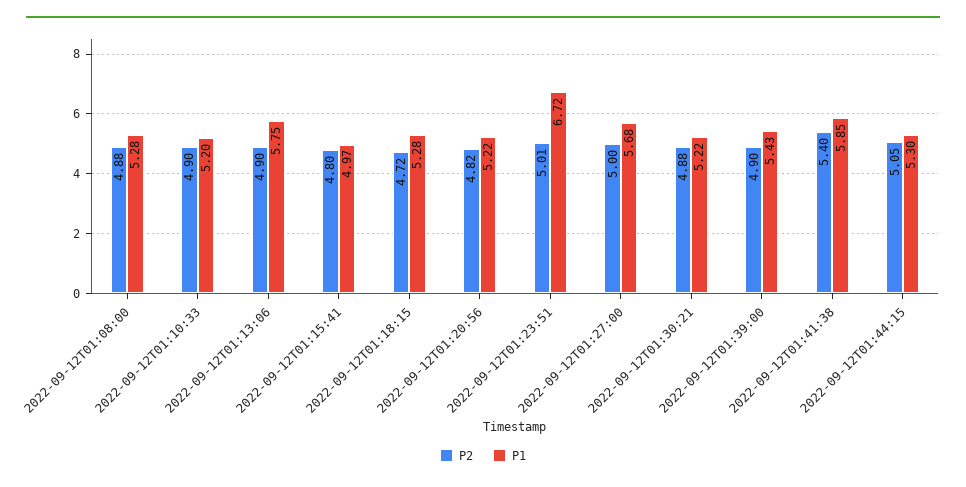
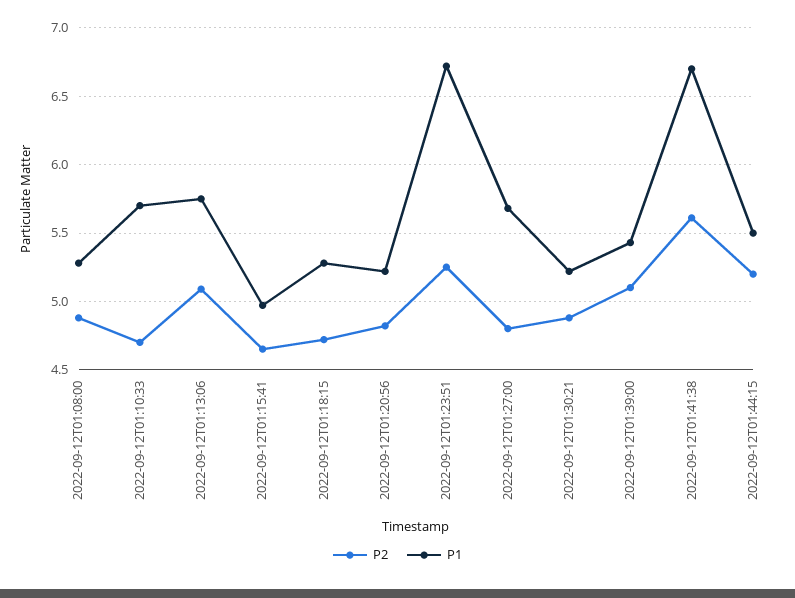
P2, 2022-09-12T01:10:33: 4.9 -> 4.7
P1, 2022-09-12T01:10:33: 5.2 -> 5.7
P2, 2022-09-12T01:13:06: 4.9 -> 5.1
P2, 2022-09-12T01:15:41: 4.8 -> 4.65
P2, 2022-09-12T01:23:51: 5.01 -> 5.25
P2, 2022-09-12T01:27:00: 5 -> 4.8
P2, 2022-09-12T01:39:00: 4.9 -> 5.1
P2, 2022-09-12T01:41:38: 5.4 -> 5.6
P1, 2022-09-12T01:41:38: 5.85 -> 6.7
P2, 2022-09-12T01:44:15: 5.05 -> 5.2
P1, 2022-09-12T01:44:15: 5.3 -> 5.5

